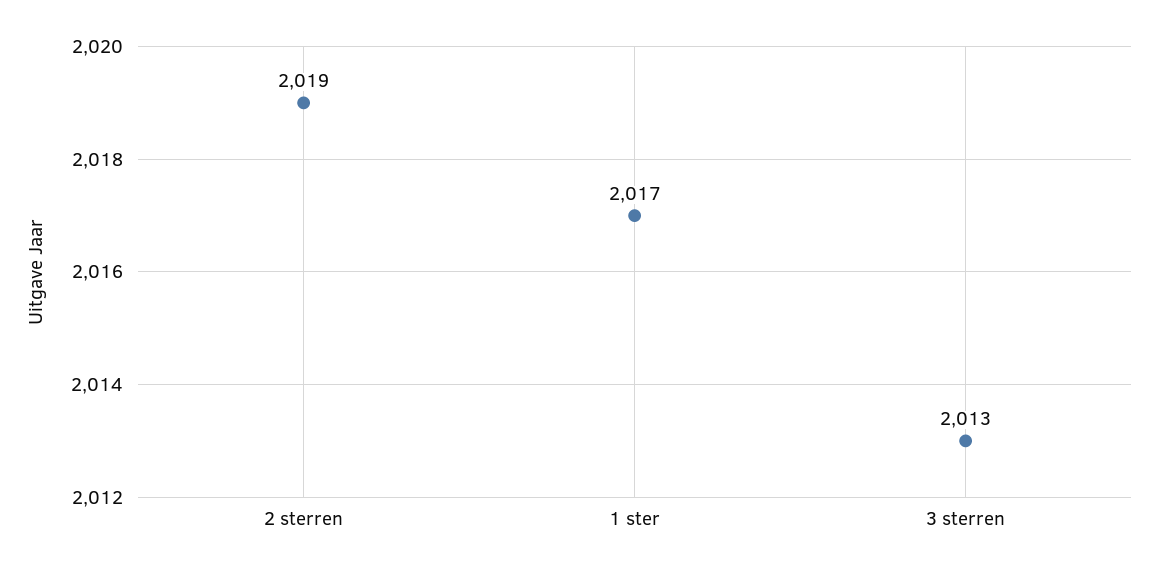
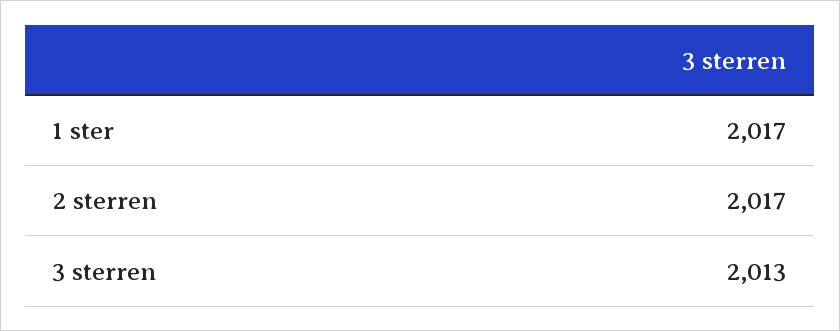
2 sterren: 2019 -> 2017

